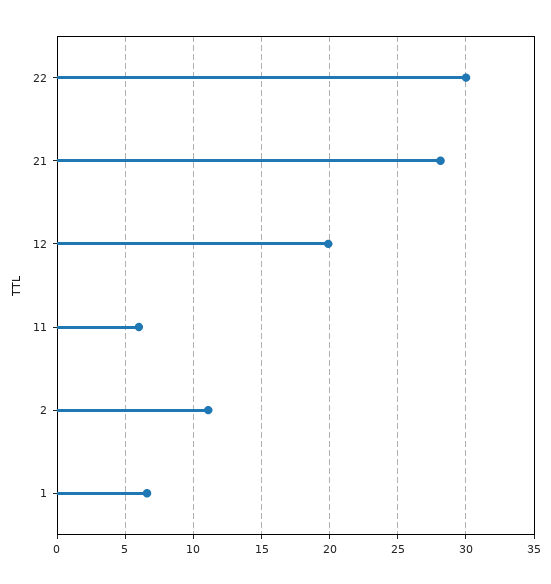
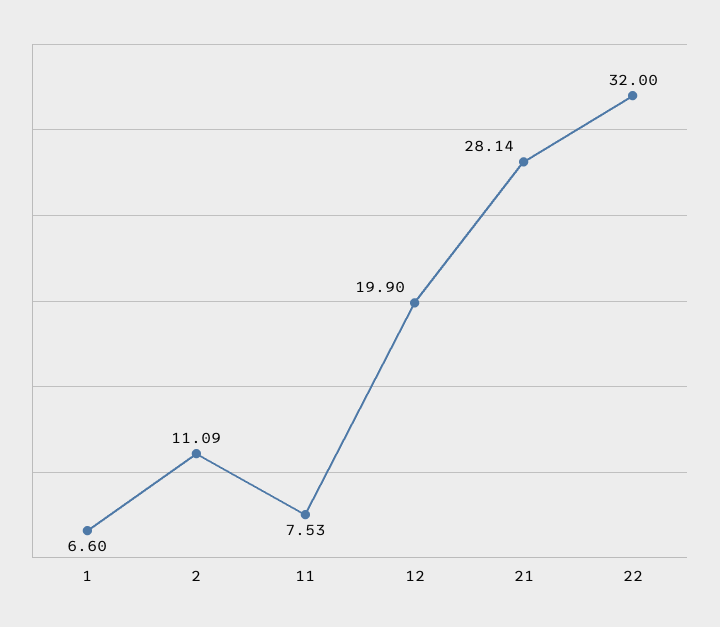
22: 30 -> 32
11: 6 -> 7.53

